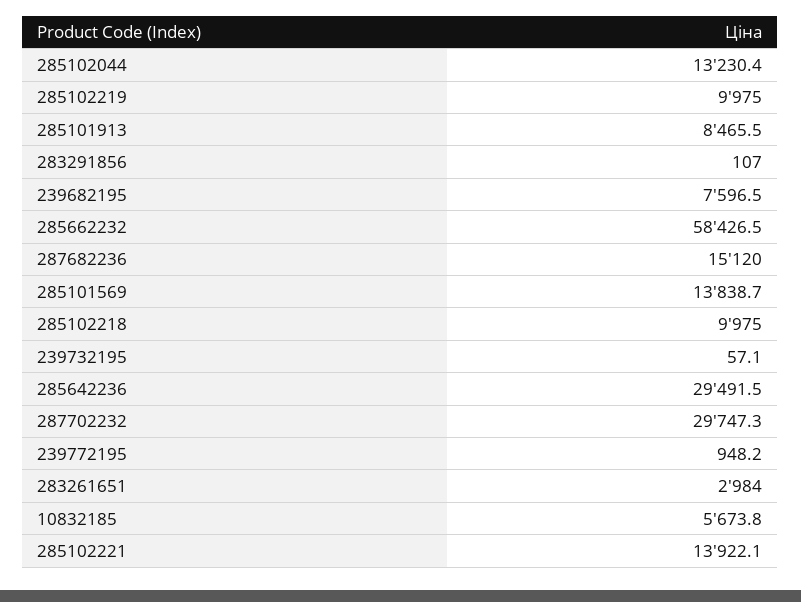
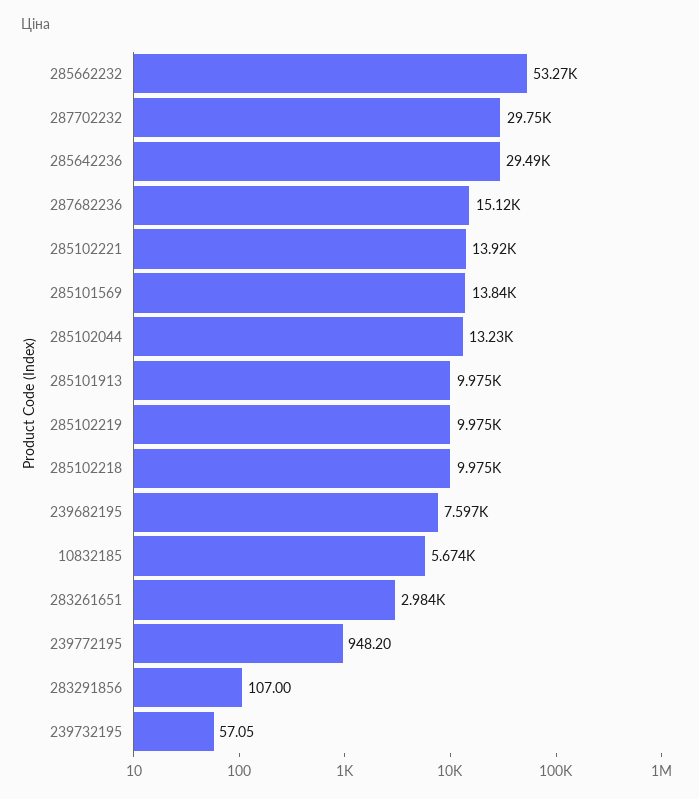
285101913: 8465.5 -> 9975
285662232: 58426.5 -> 53270

